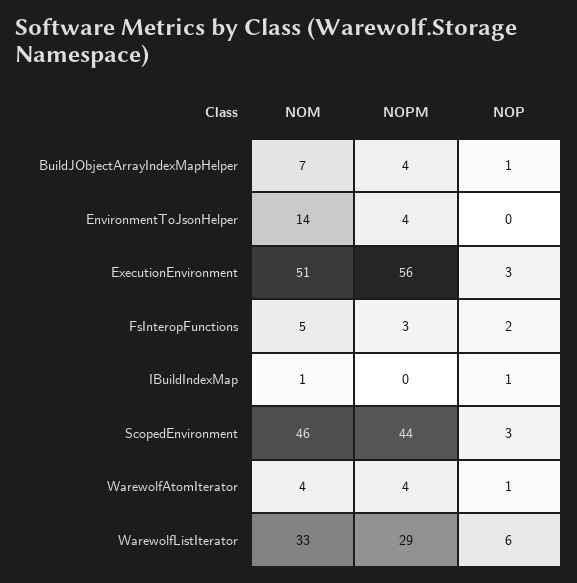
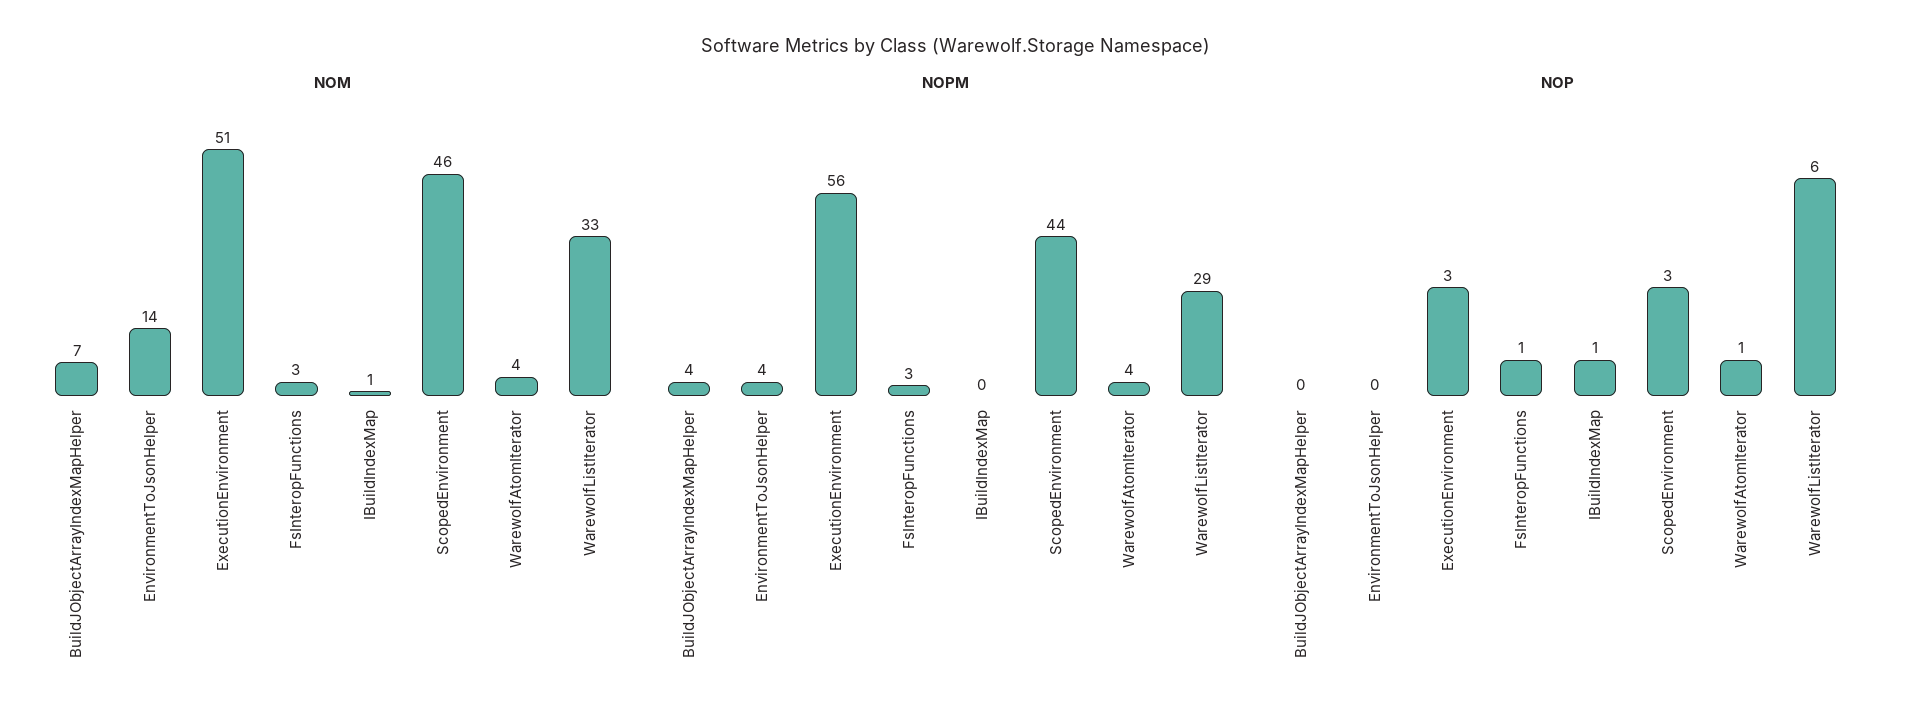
NOP, BuildJObjectArrayIndexMapHelper: 1 -> 0
NOM, FsInteropFunctions: 5 -> 3
NOP, FsInteropFunctions: 2 -> 1

